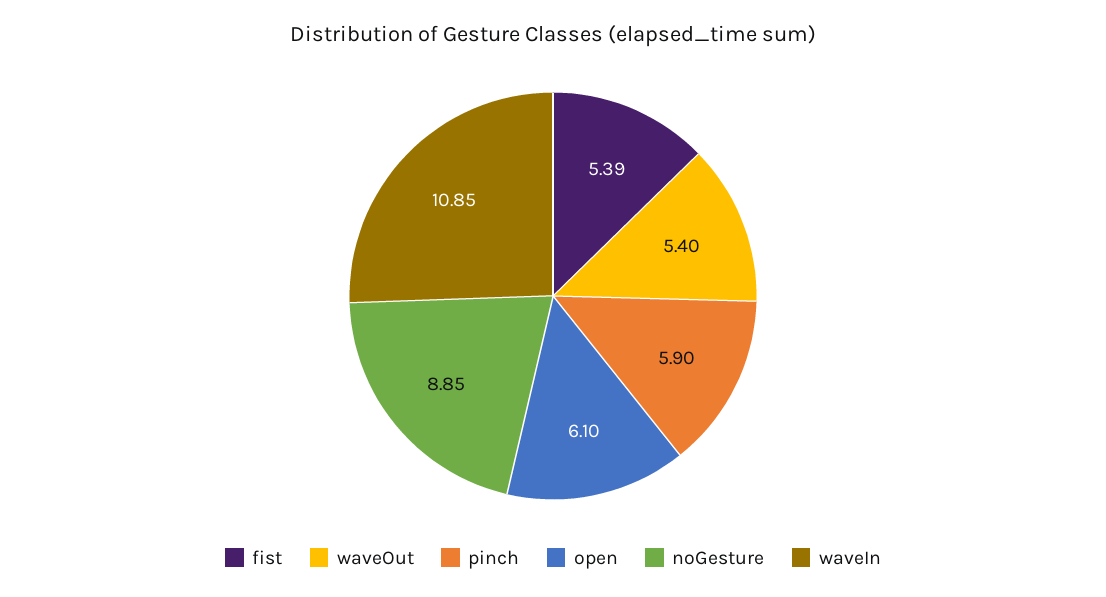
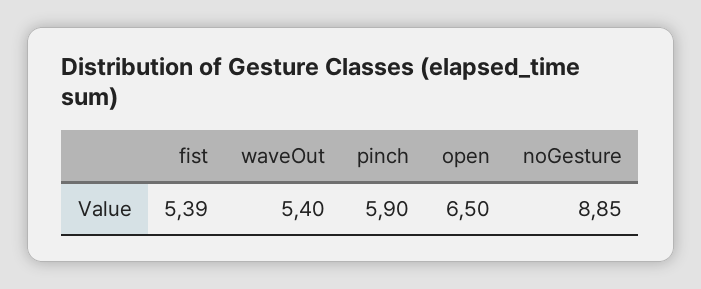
open: 6.1 -> 6.5
waveIn: 10.85 -> none

